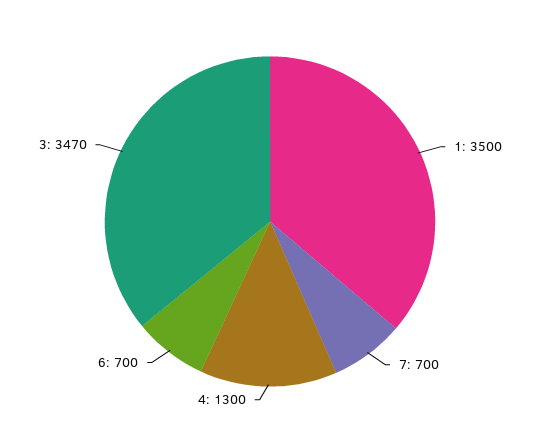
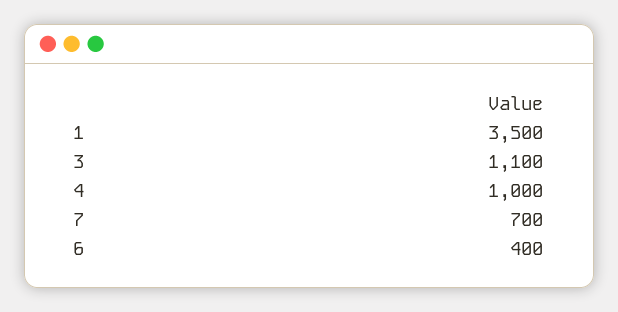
4: 1300 -> 1000
6: 700 -> 400
3: 3470 -> 1100

